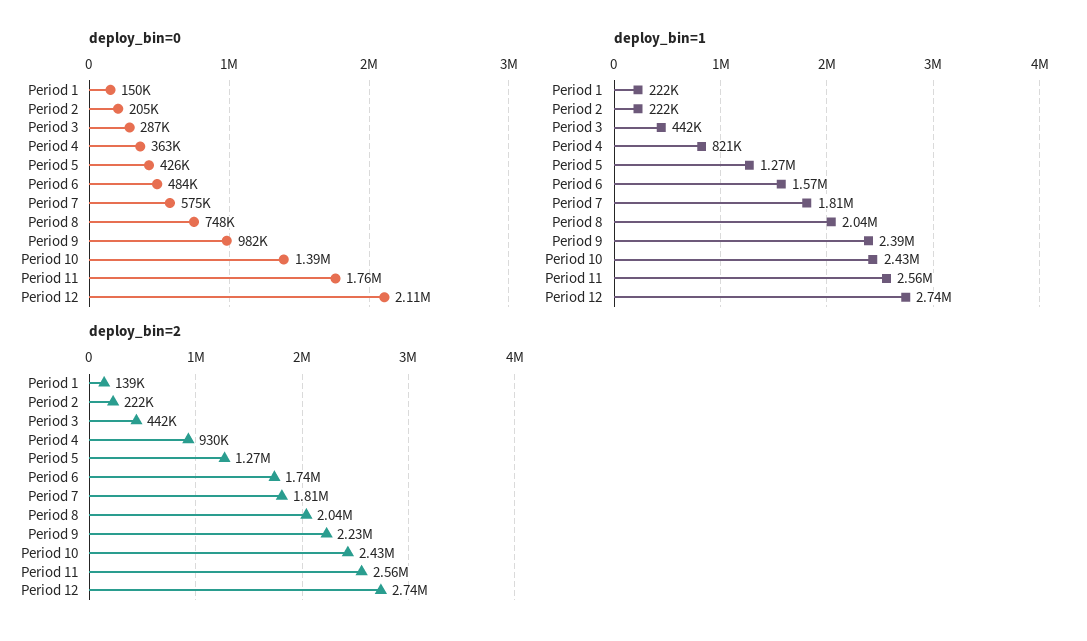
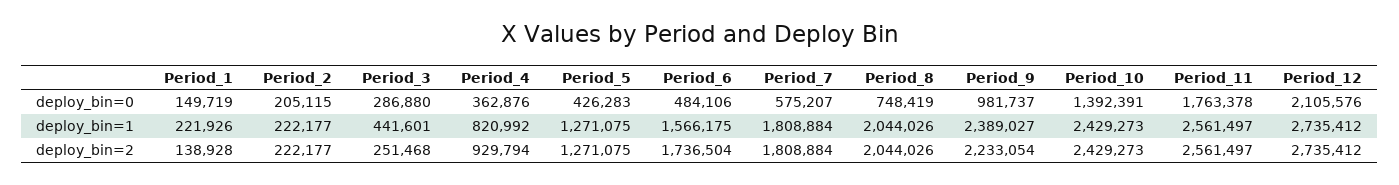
deploy_bin=2, Period 3: 442000 -> 251468

